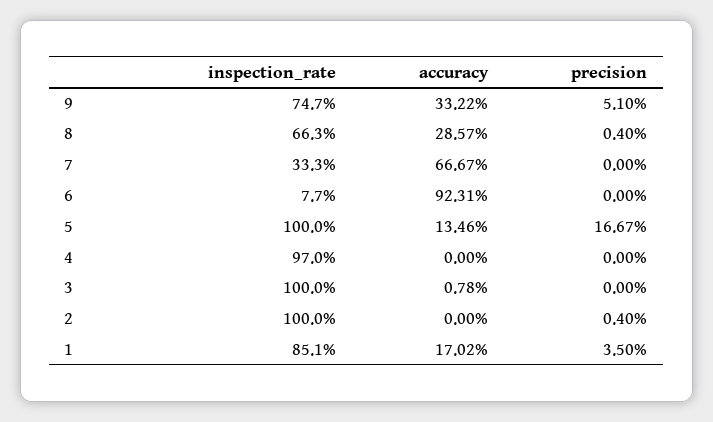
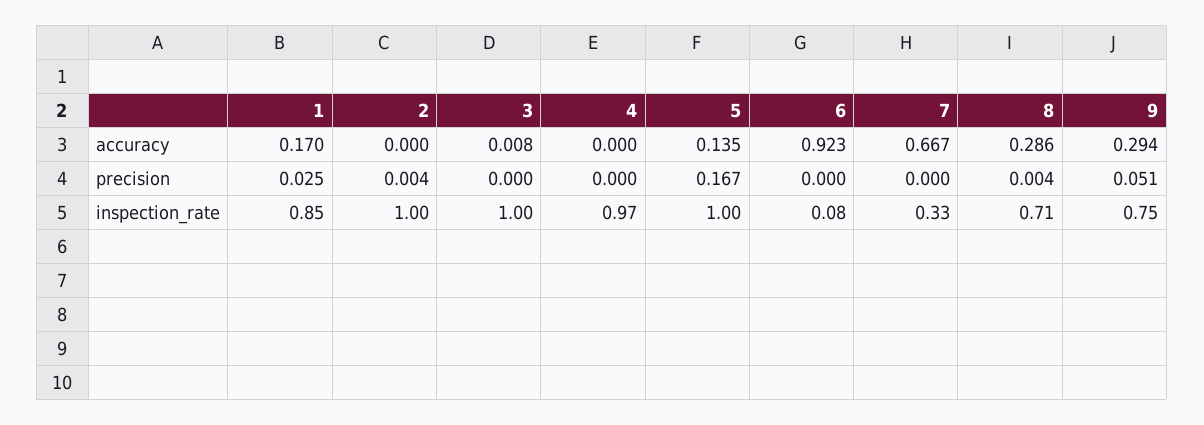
accuracy, 9: 0.3322 -> 0.294
inspection_rate, 8: 0.663 -> 0.71
precision, 1: 0.035 -> 0.025

